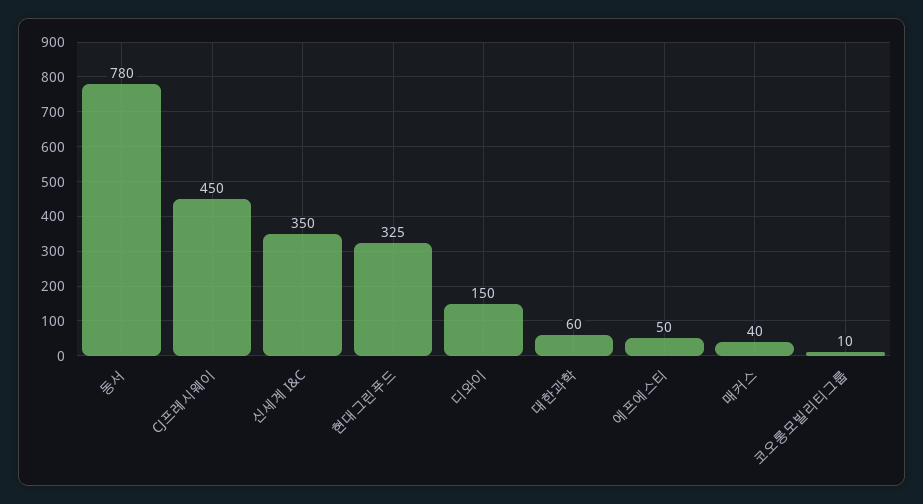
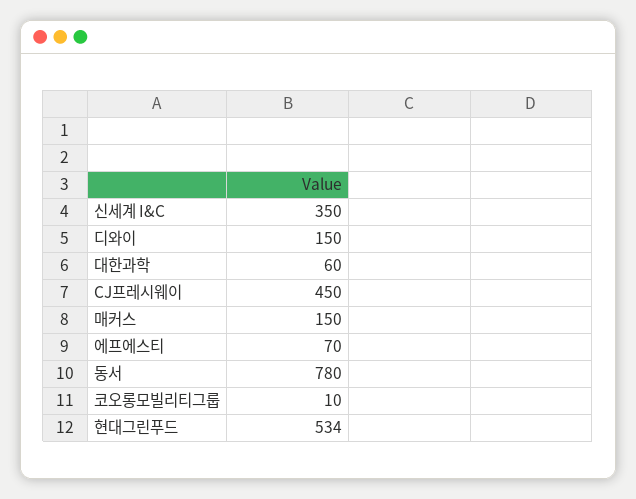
현대그린푸드: 325 -> 534
에프에스티: 50 -> 70
매커스: 40 -> 150

